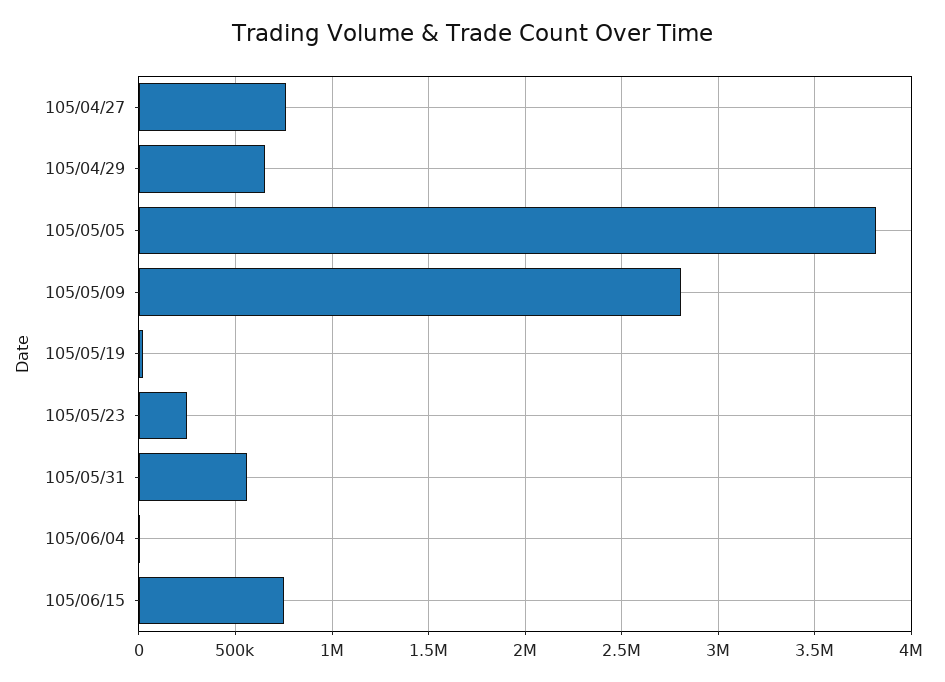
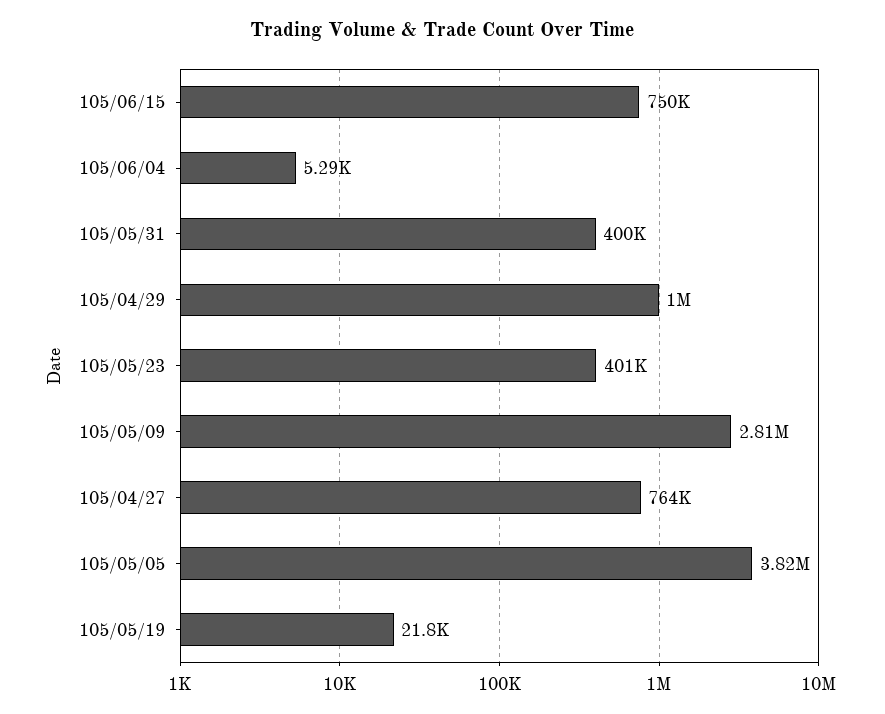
105/04/29: 650000 -> 1000000
105/05/23: 250000 -> 401000
105/05/31: 550000 -> 400000

